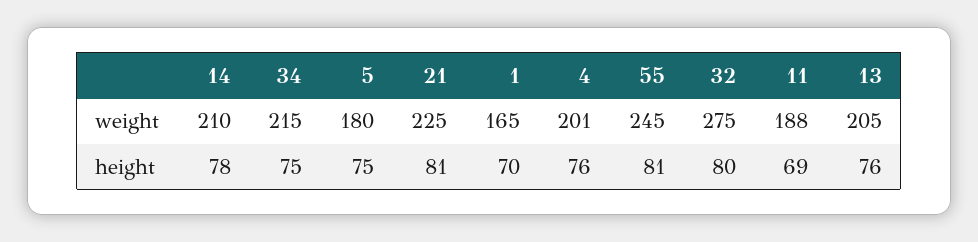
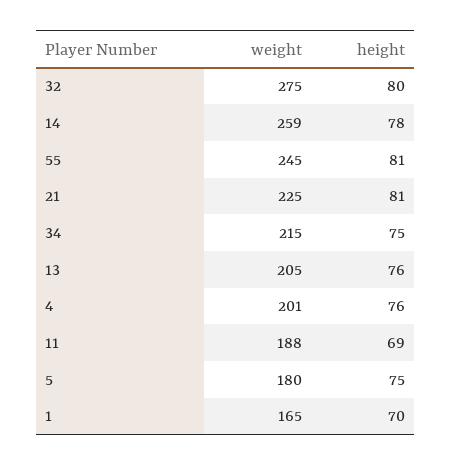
14, weight: 210 -> 259

